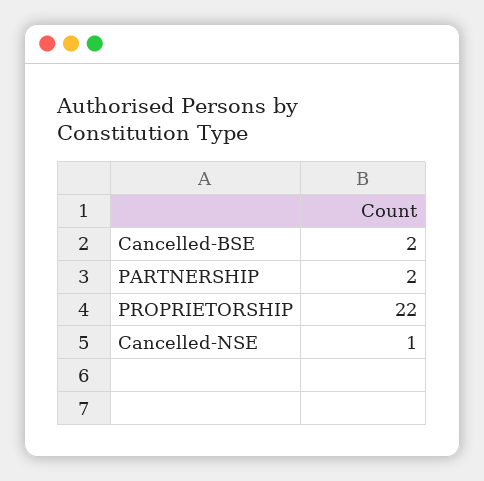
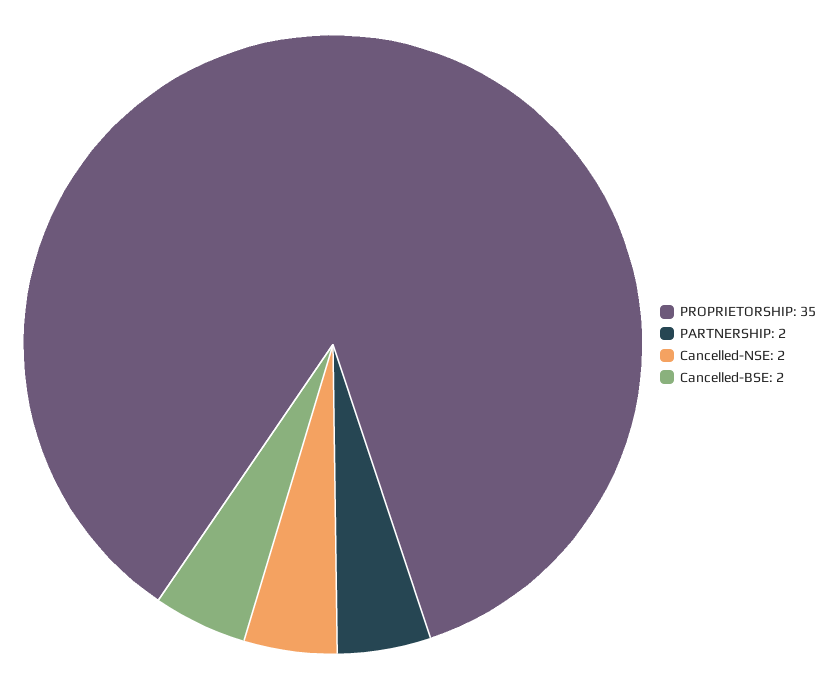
PROPRIETORSHIP: 22 -> 35
Cancelled-NSE: 1 -> 2

